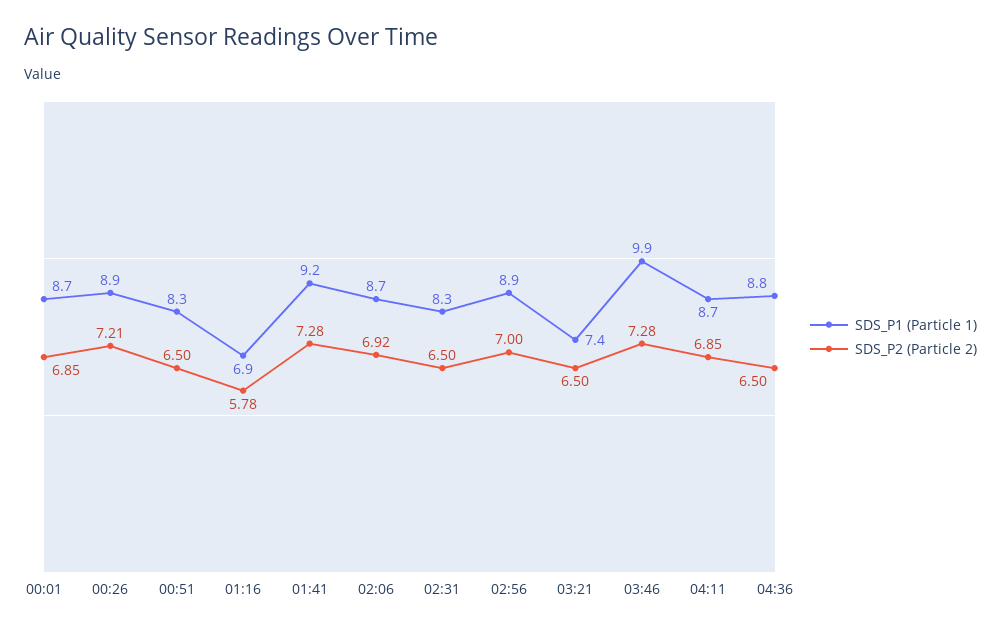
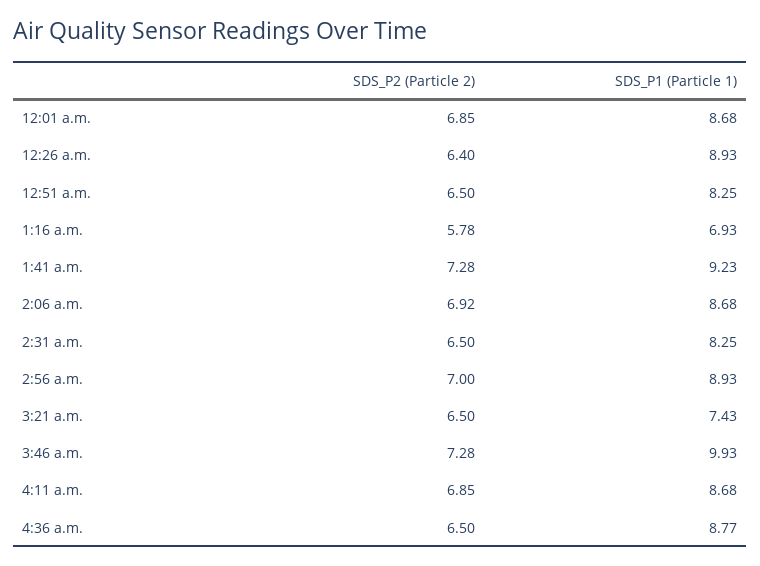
SDS_P2 (Particle 2), 00:26: 7.21 -> 6.4

